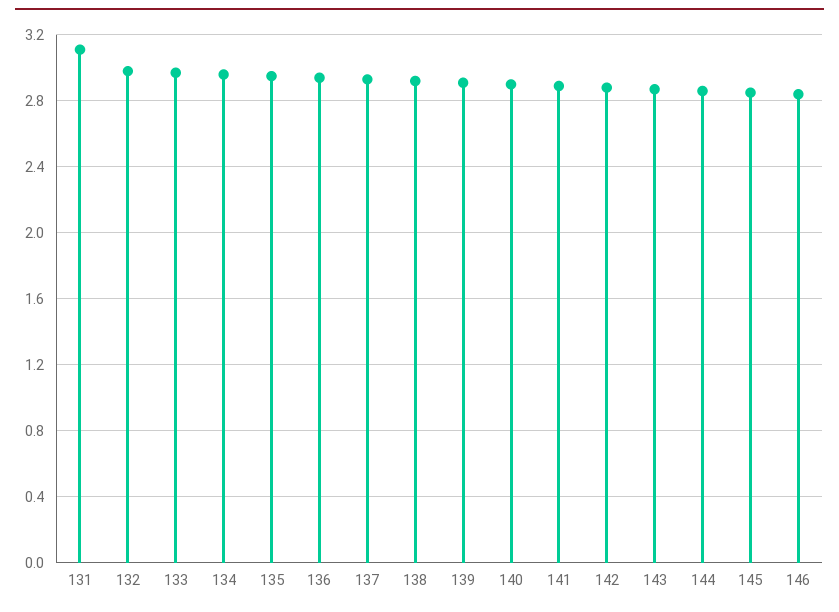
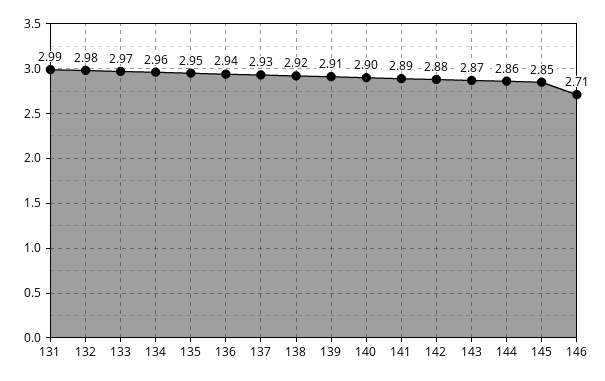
131: 3.1 -> 2.99
146: 2.85 -> 2.71

